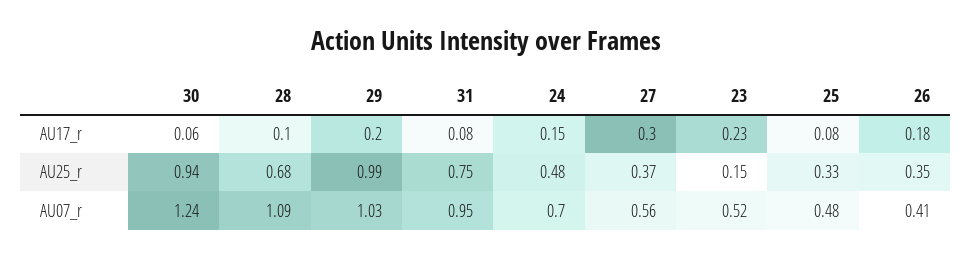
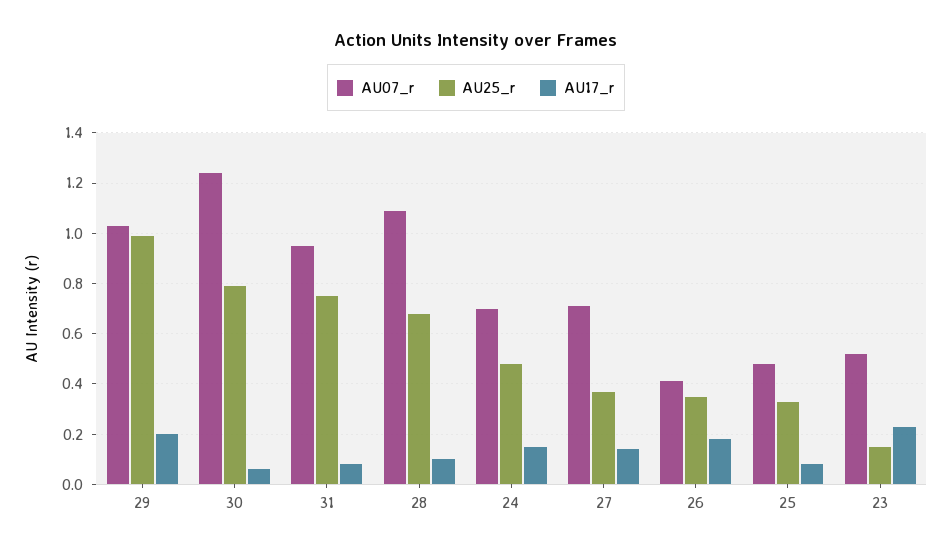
AU17_r, 27: 0.3 -> 0.15
AU25_r, 30: 0.94 -> 0.8
AU07_r, 27: 0.56 -> 0.7

